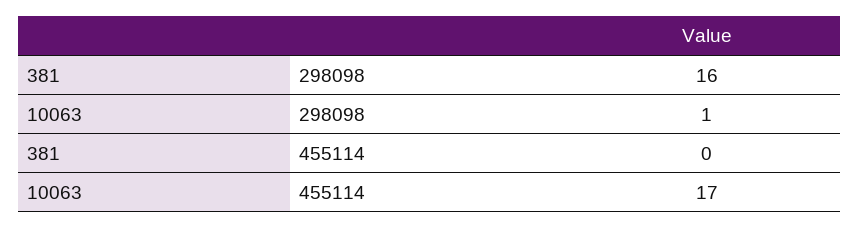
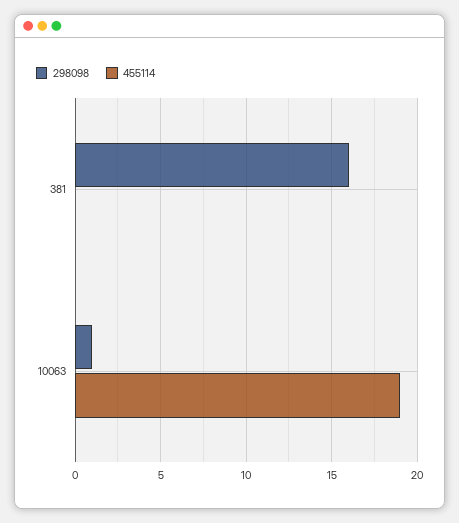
455114, 10063: 17 -> 19

